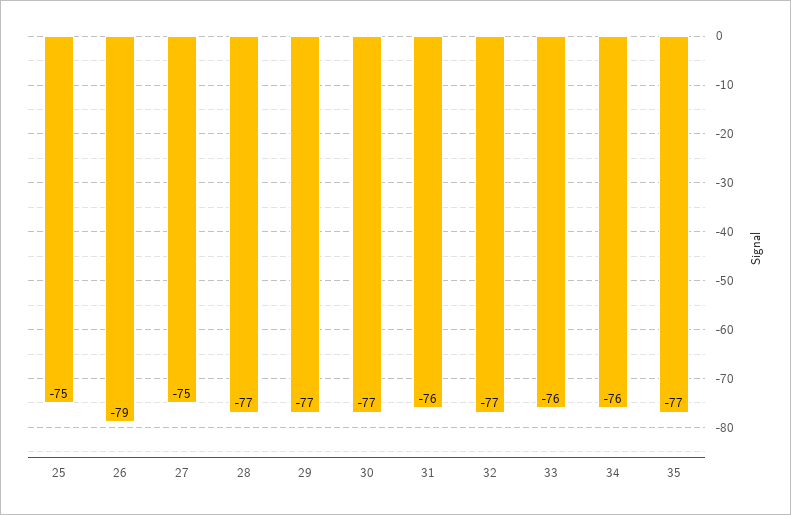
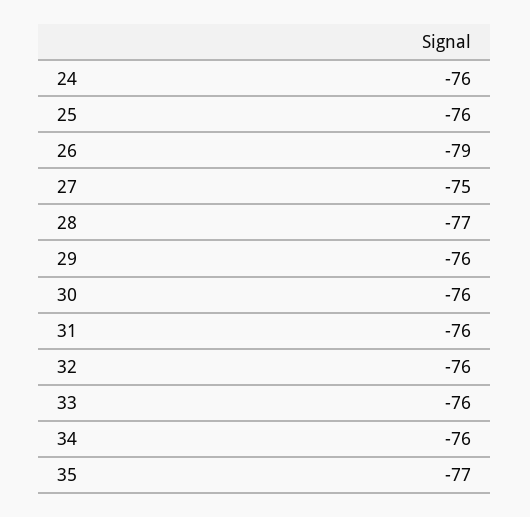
25: -75 -> -76
29: -77 -> -76
30: -77 -> -76
32: -77 -> -76
24: none -> -76

